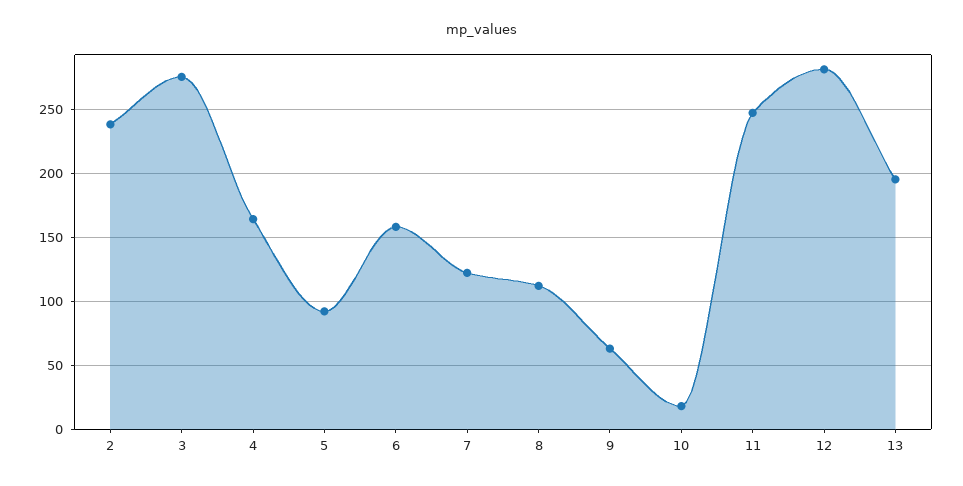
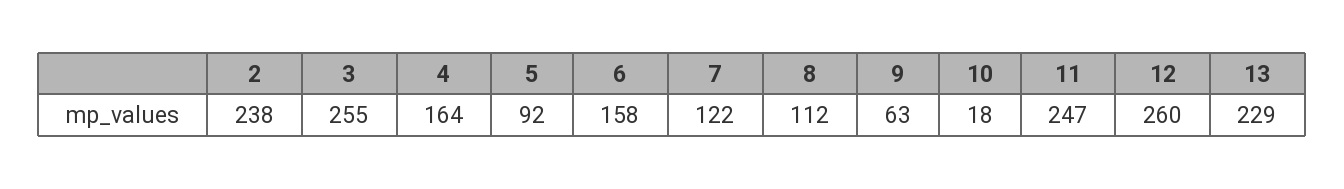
3: 275 -> 255
12: 280 -> 260
13: 195 -> 229

